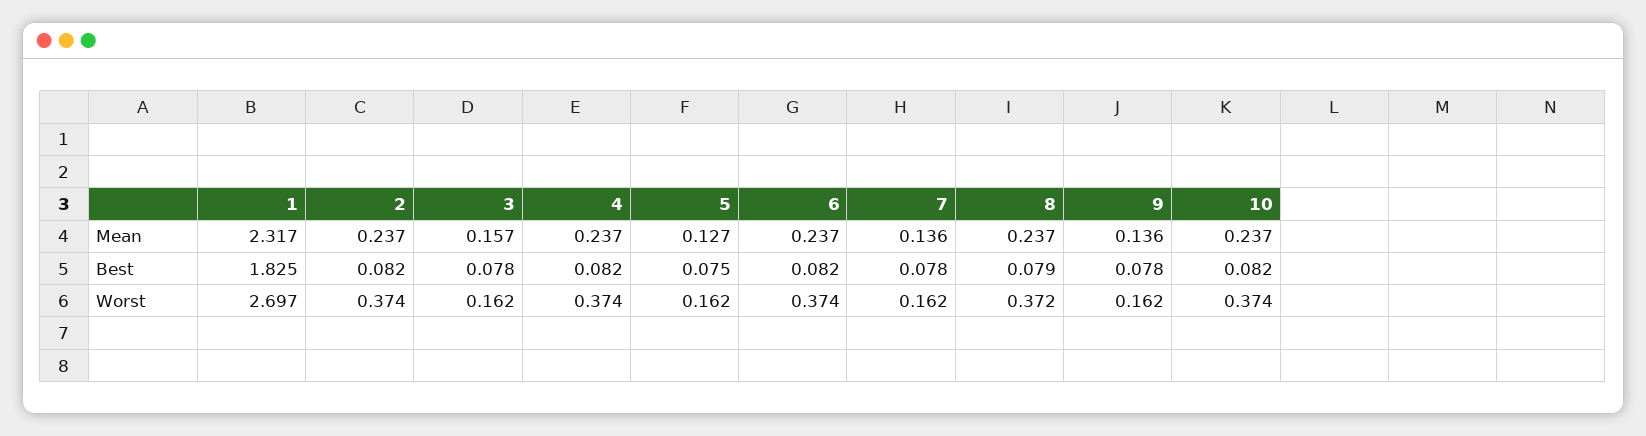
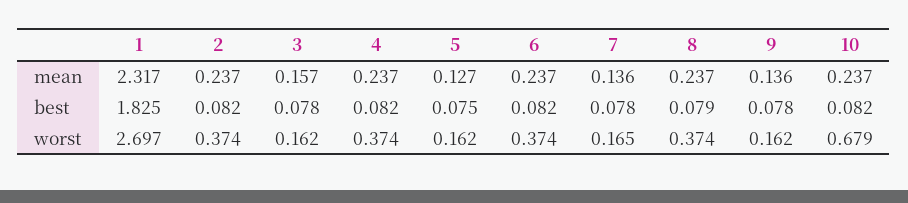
7, Worst: 0.162 -> 0.165
8, Worst: 0.372 -> 0.374
10, Worst: 0.374 -> 0.679

